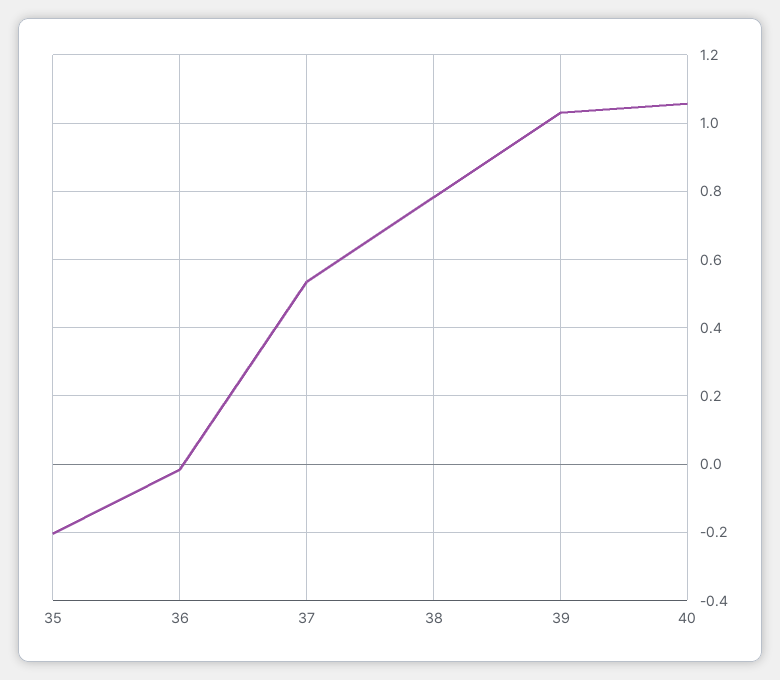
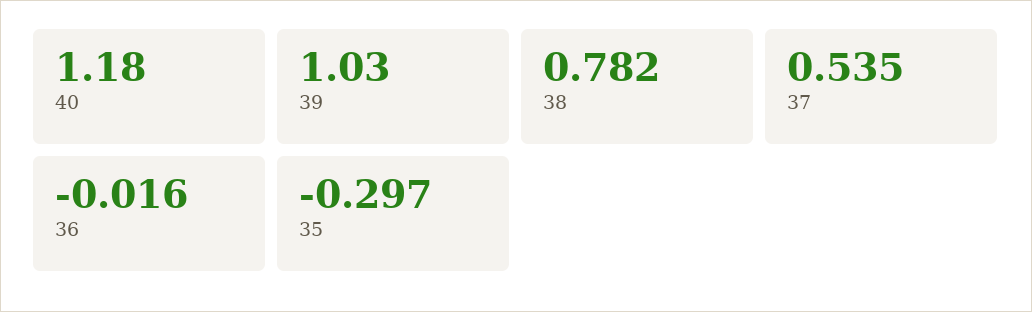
35: -0.2 -> -0.297
40: 1.06 -> 1.18

